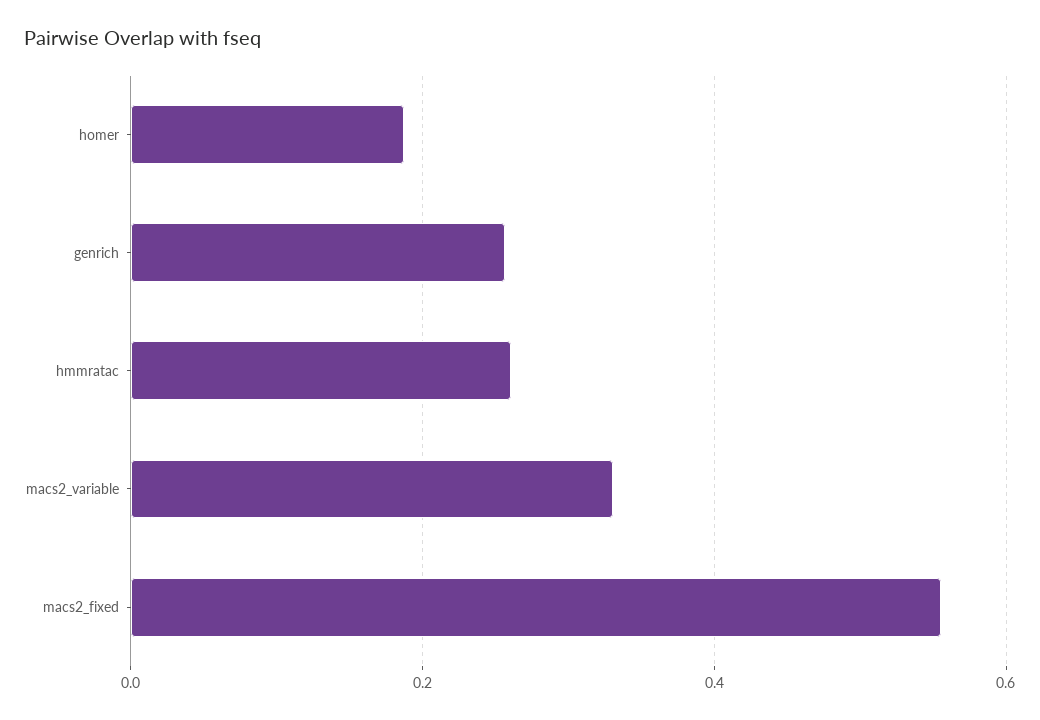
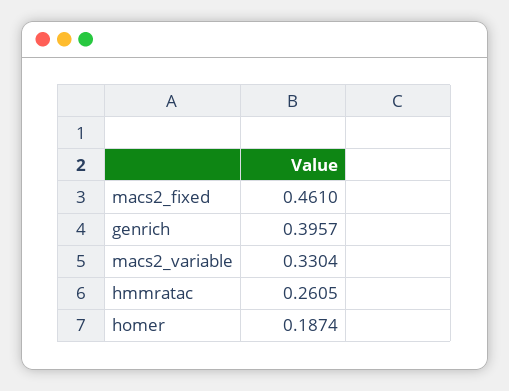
genrich: 0.26 -> 0.3957
macs2_fixed: 0.56 -> 0.461

